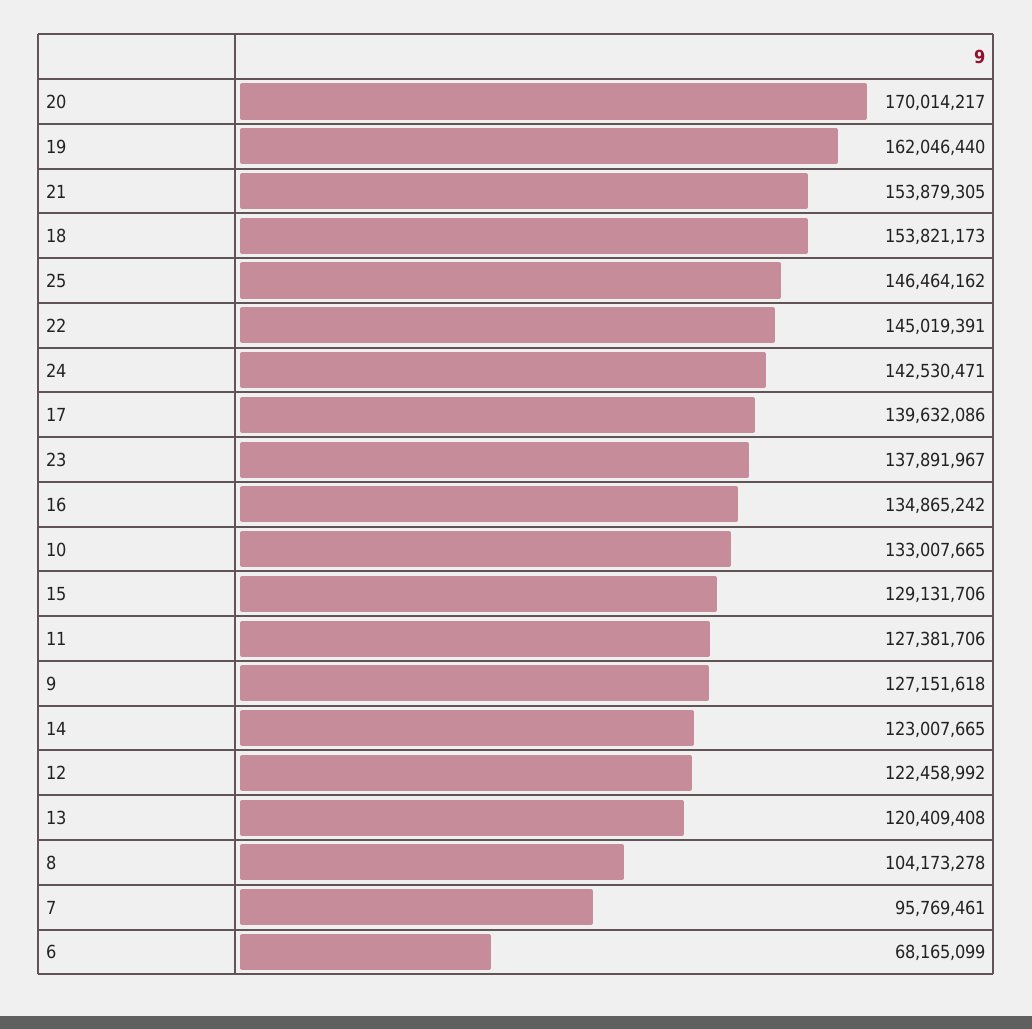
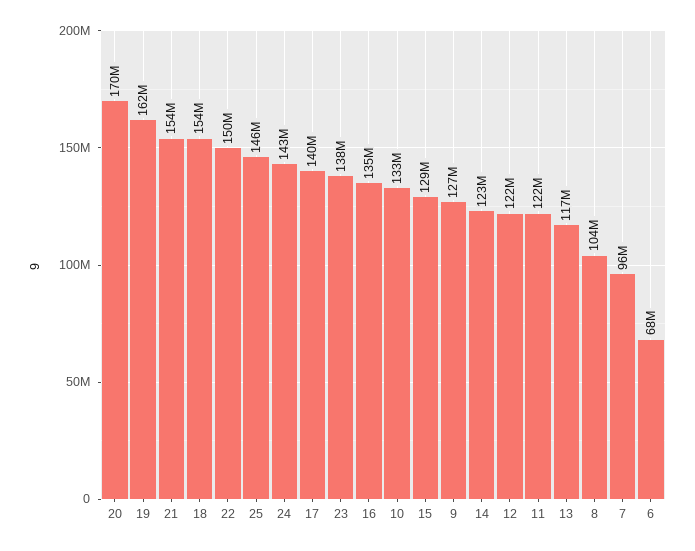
22: 145019391 -> 150000000
11: 127381706 -> 122000000
13: 120409408 -> 117000000

